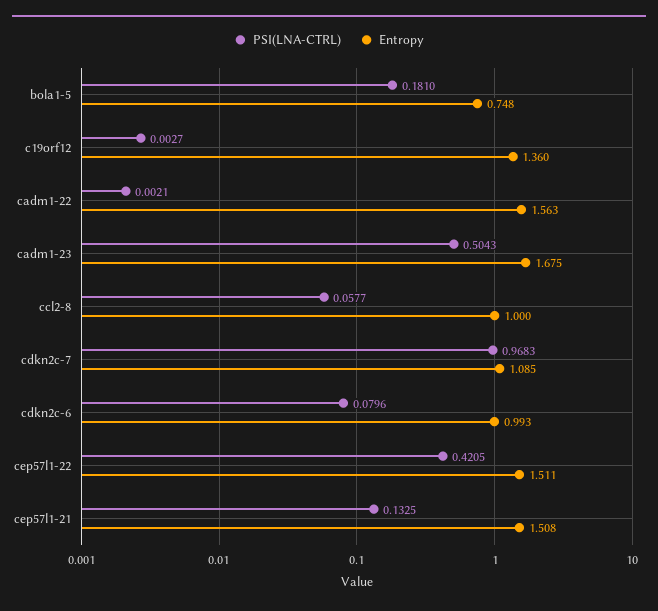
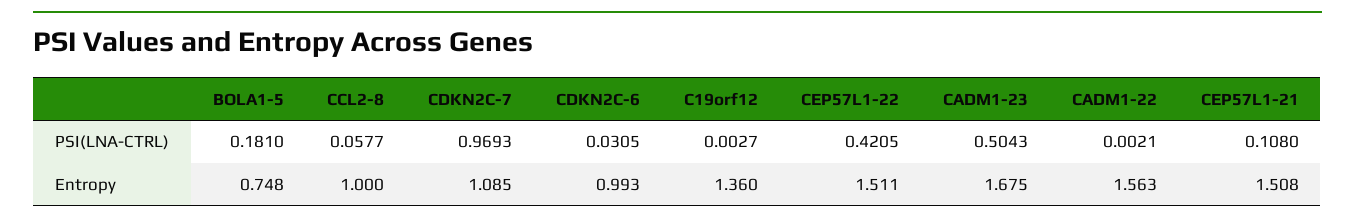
PSI(LNA-CTRL), cdkn2c-7: 0.9683 -> 0.9693
PSI(LNA-CTRL), cdkn2c-6: 0.0796 -> 0.0305
PSI(LNA-CTRL), cep57l1-21: 0.1325 -> 0.108

